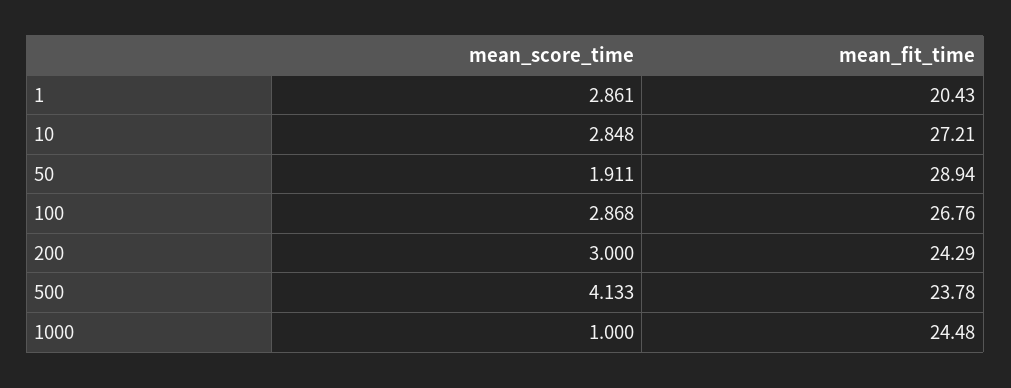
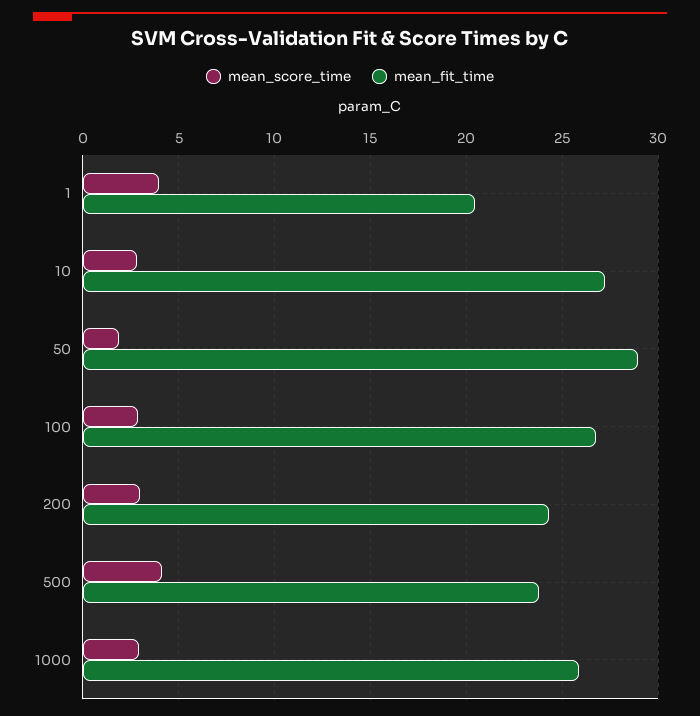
mean_score_time, 1: 2.861 -> 4
mean_score_time, 1000: 1 -> 3
mean_fit_time, 1000: 24.48 -> 26

